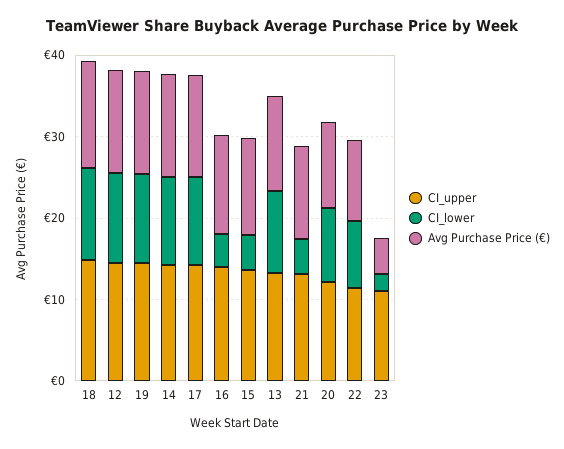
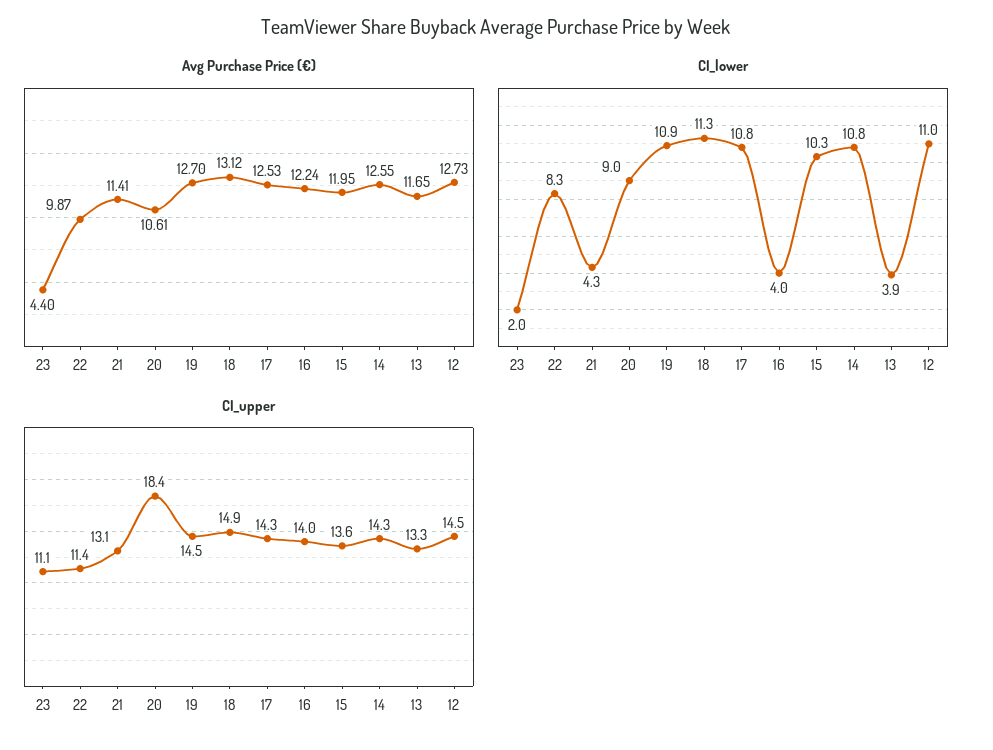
CI_lower, 15: 4 -> 10.3
CI_lower, 13: 10 -> 3.9
CI_upper, 20: 12 -> 18.4

